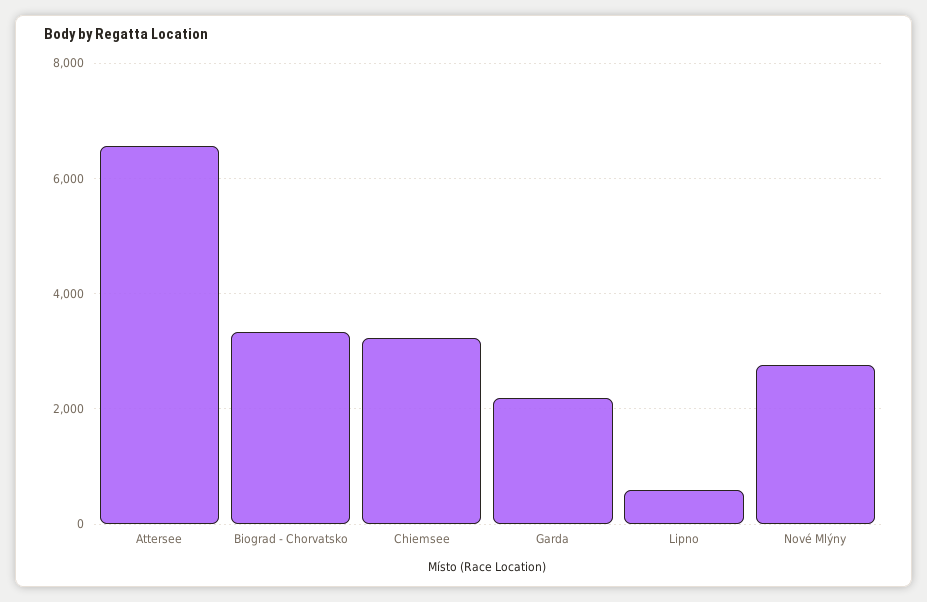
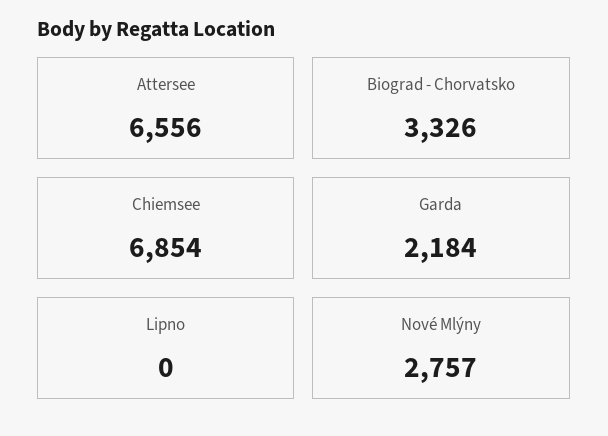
Chiemsee: 3200 -> 6854
Lipno: 600 -> 0

